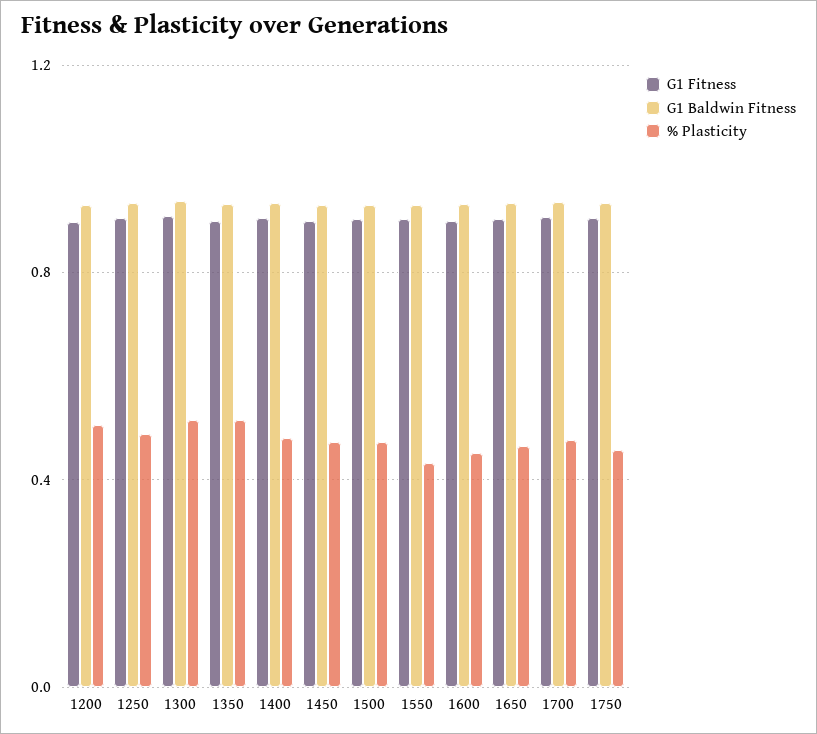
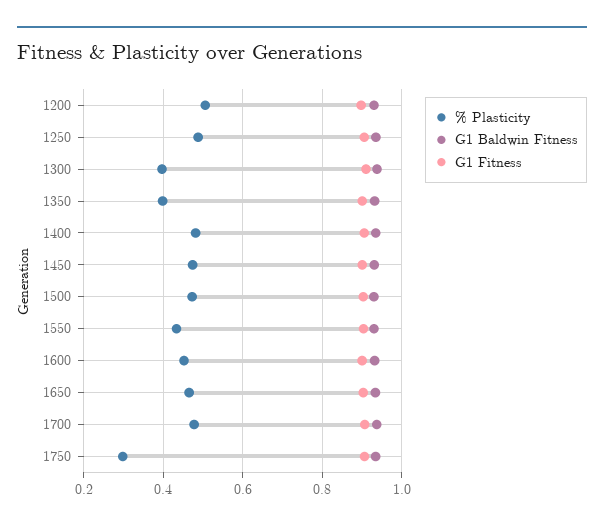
% Plasticity, 1300: 0.5 -> 0.4
% Plasticity, 1350: 0.5 -> 0.4
% Plasticity, 1750: 0.45 -> 0.3

